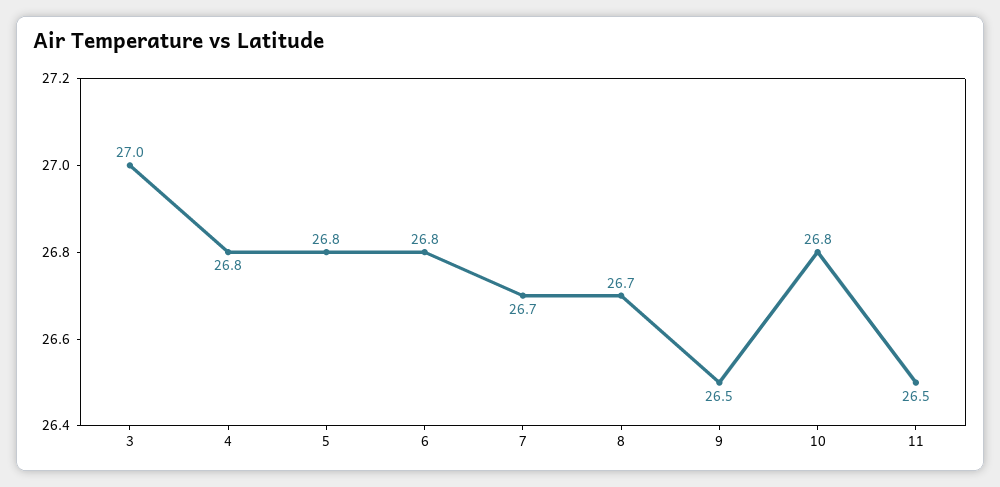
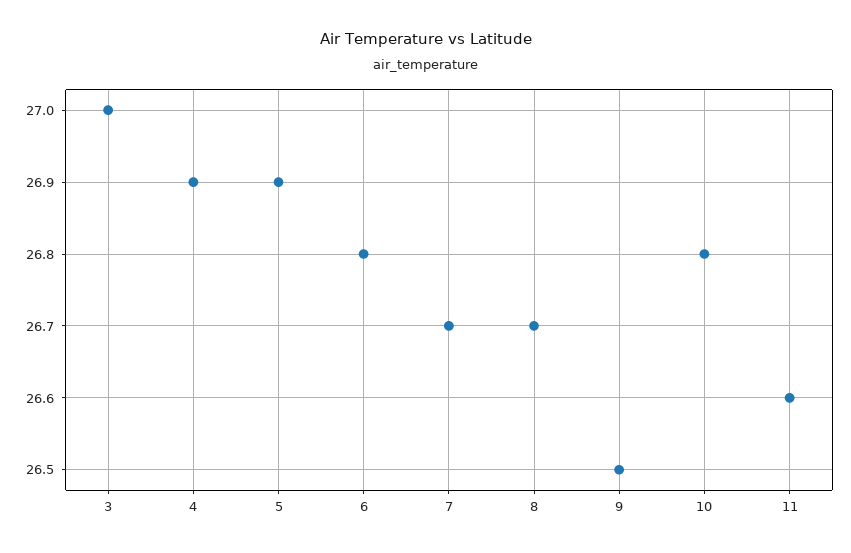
4: 26.8 -> 26.9
5: 26.8 -> 26.9
11: 26.5 -> 26.6

